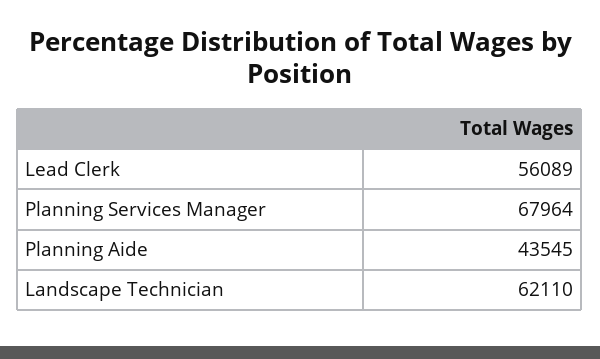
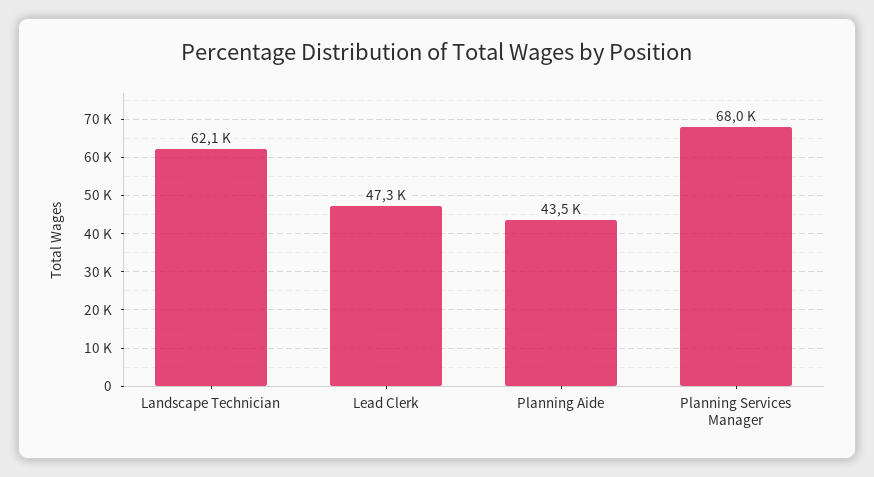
Lead Clerk: 56089 -> 47300

